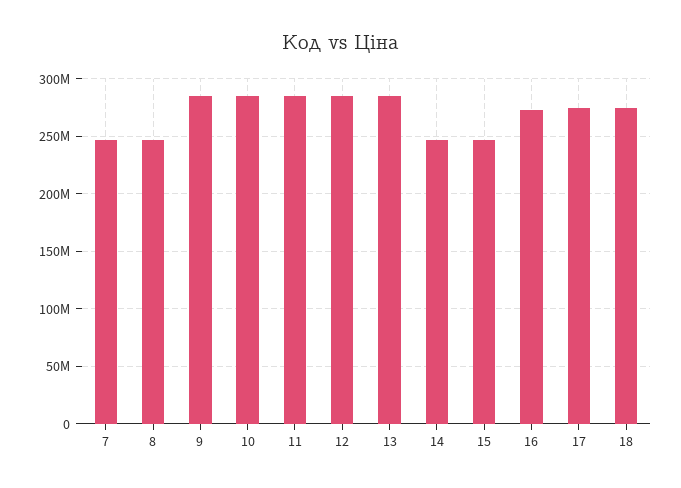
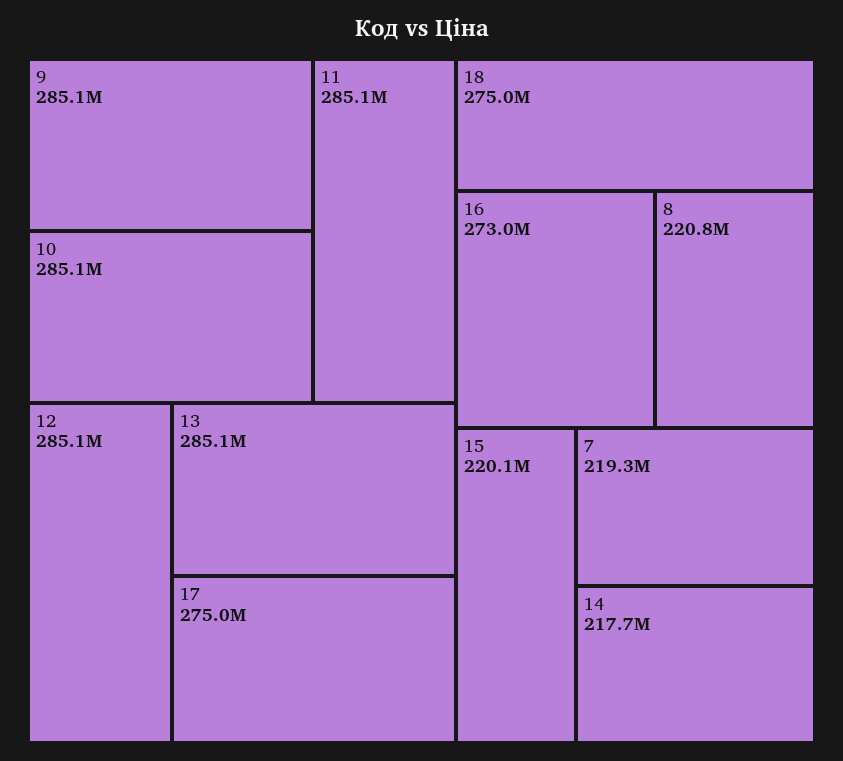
7: 250000000 -> 219300000
8: 250000000 -> 220800000
14: 250000000 -> 217700000
15: 250000000 -> 220100000

